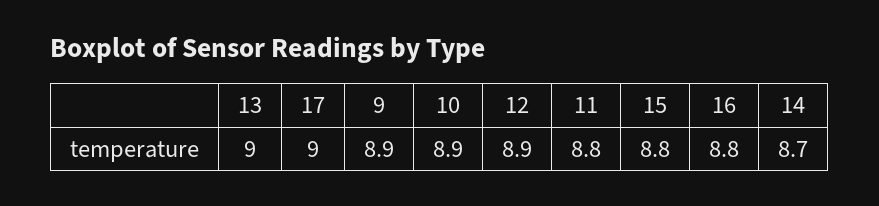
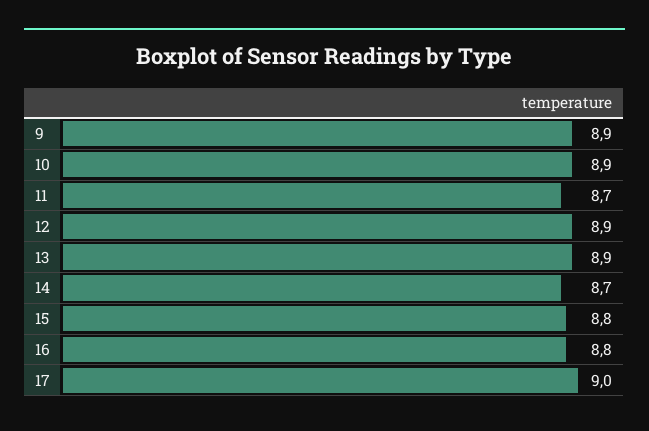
13: 9 -> 8.9
11: 8.8 -> 8.7

